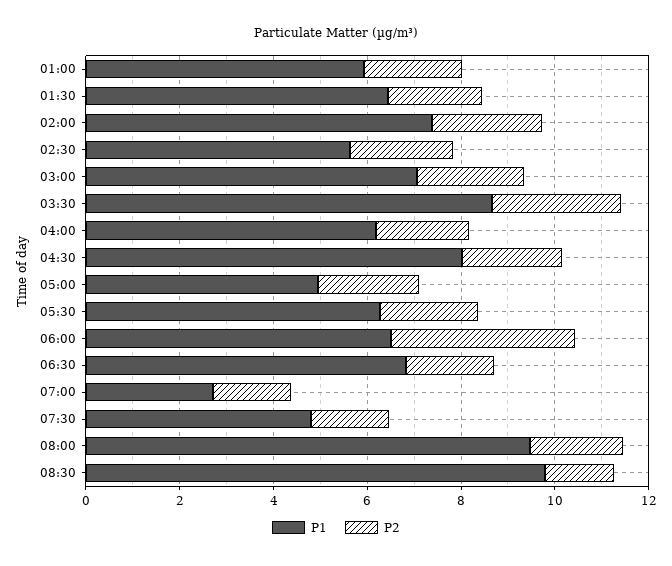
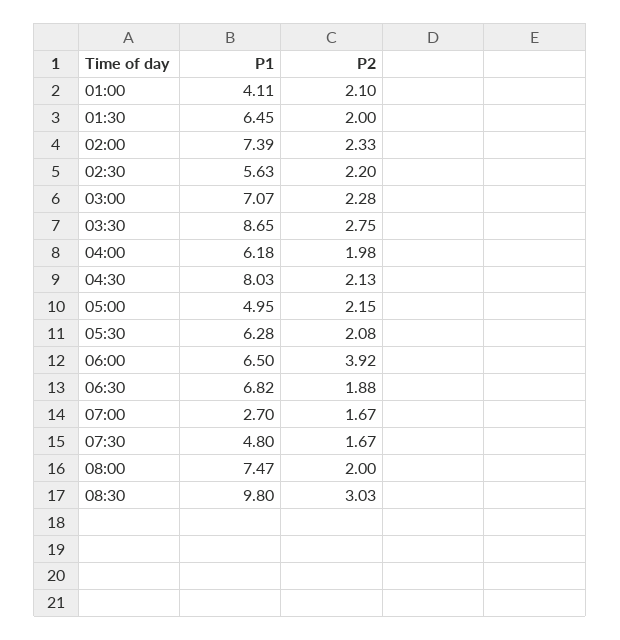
P1, 01:00: 6 -> 4.11
P1, 08:00: 9.5 -> 7.47
P2, 08:30: 1.5 -> 3.03

